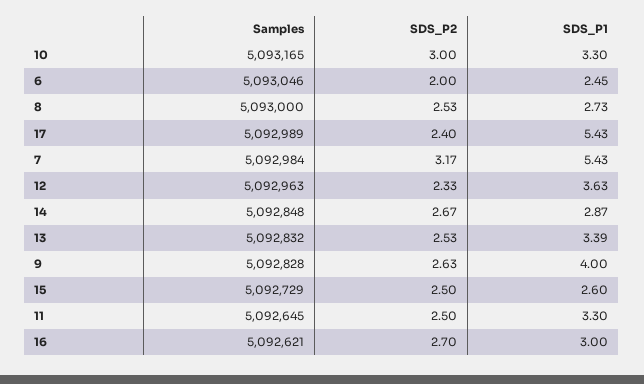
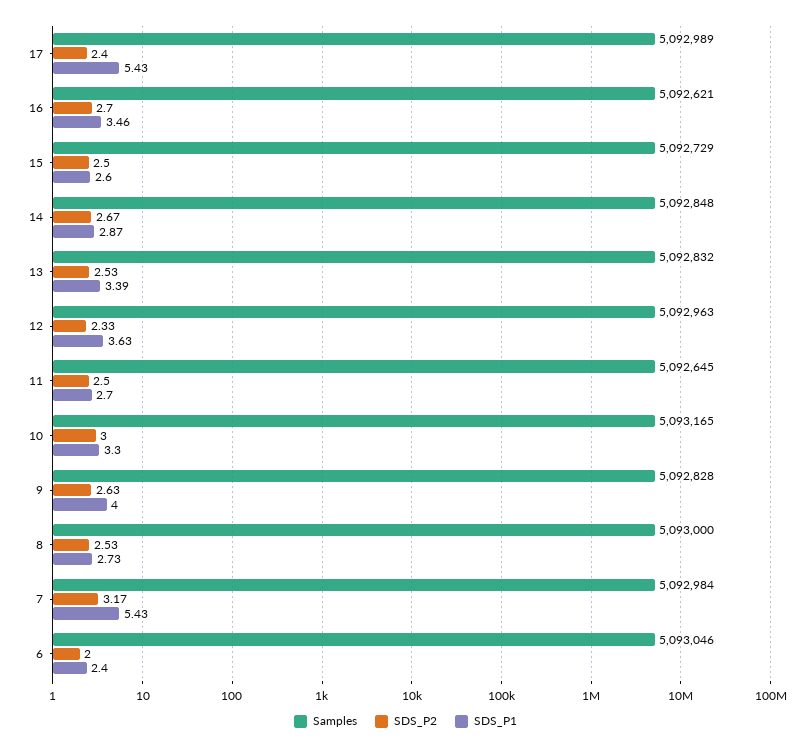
SDS_P1, 6: 2.45 -> 2.4
SDS_P1, 11: 3.3 -> 2.7
SDS_P1, 16: 3 -> 3.46

